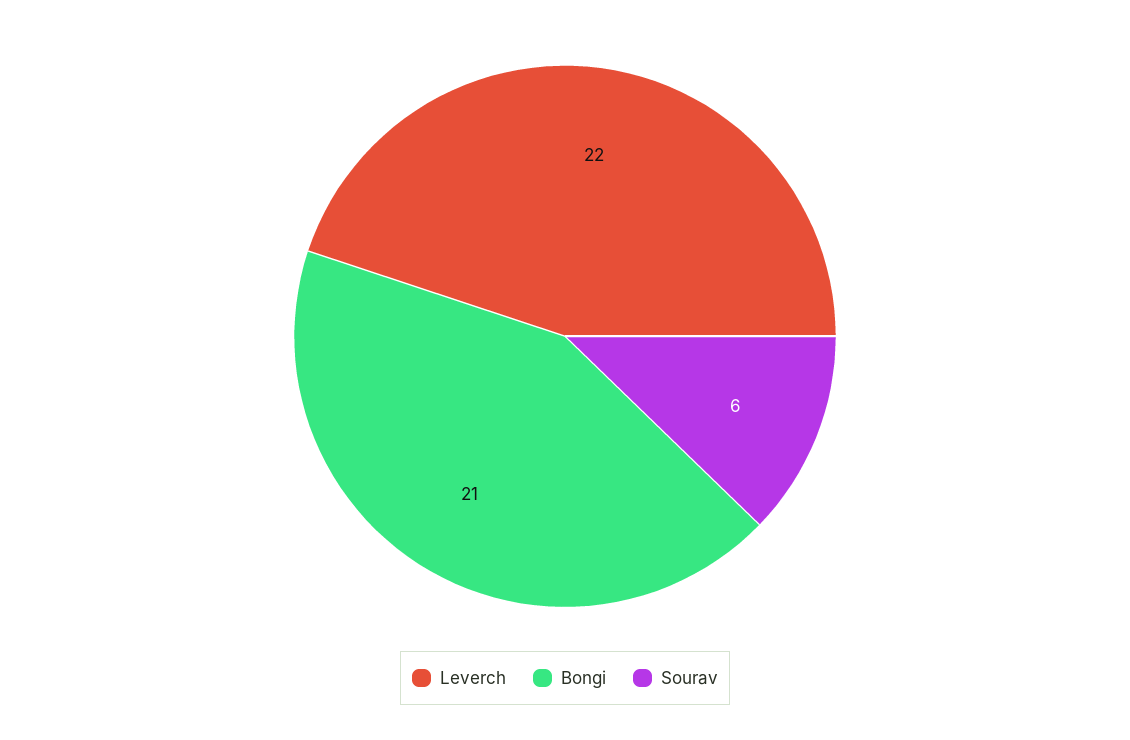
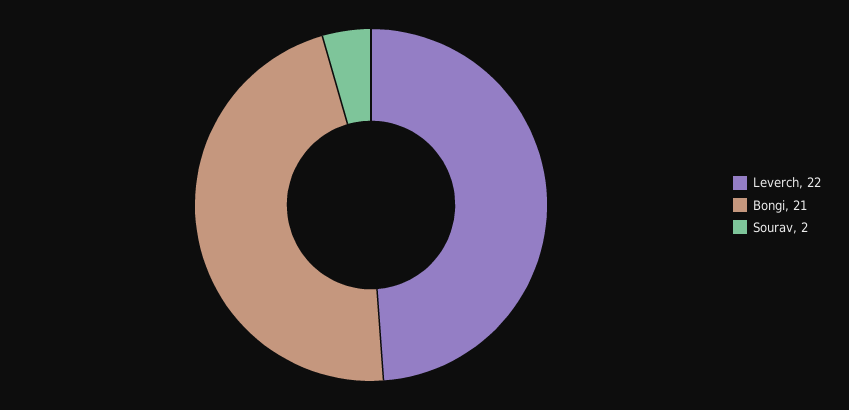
Sourav: 6 -> 2

